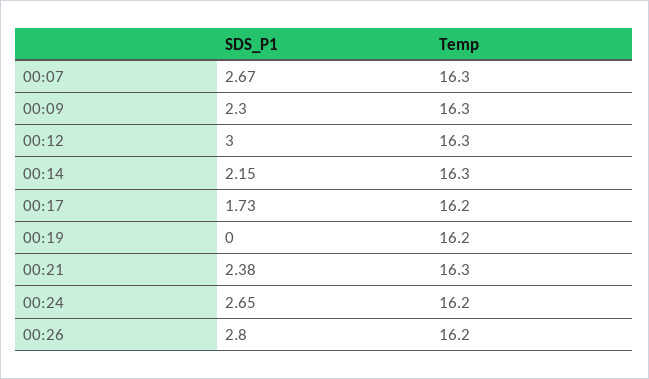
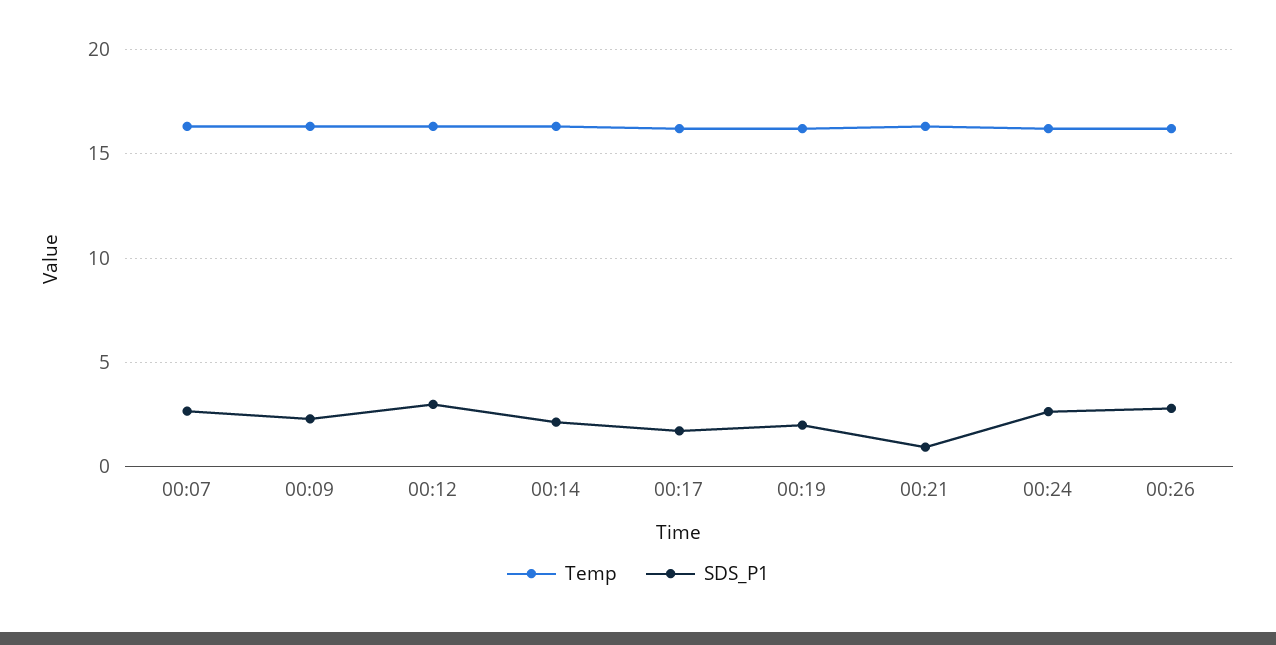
SDS_P1, 00:19: 0 -> 2
SDS_P1, 00:21: 2.38 -> 1

